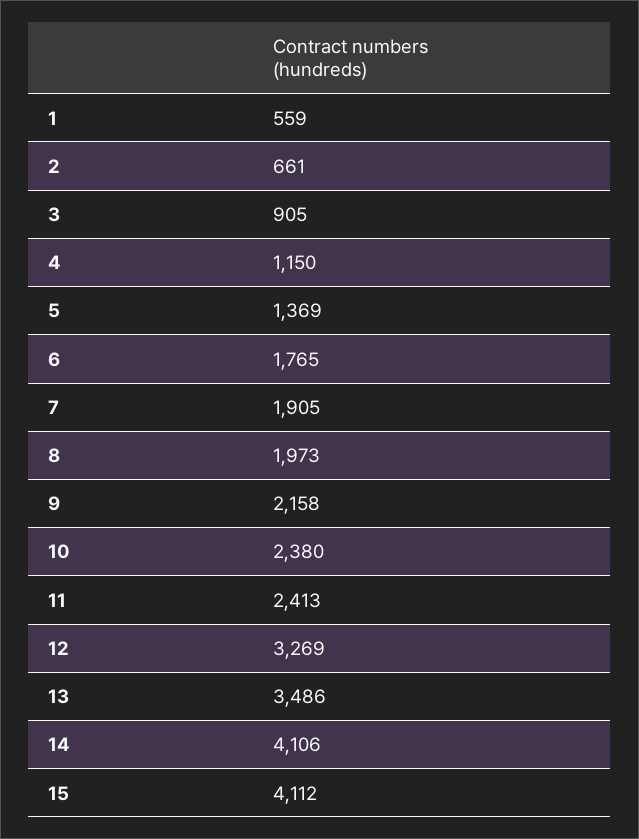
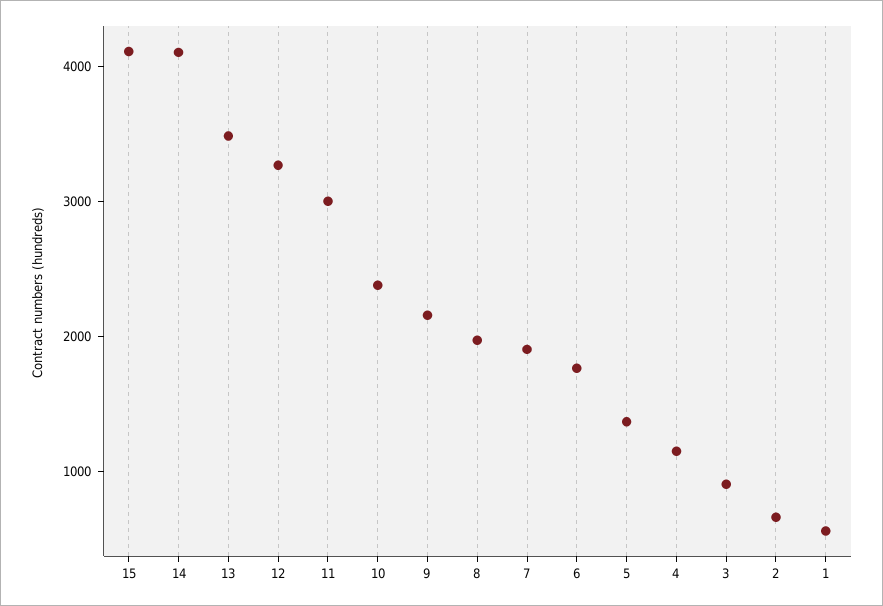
11: 2413 -> 3000

